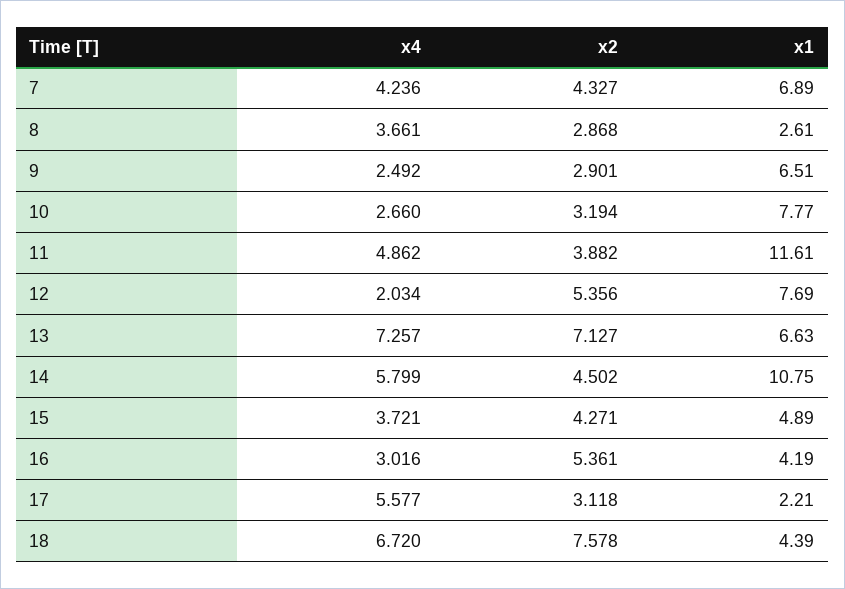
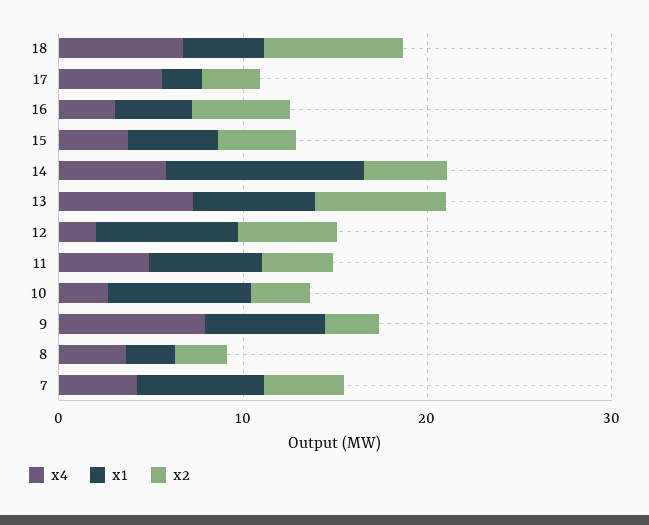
x4, 9: 2.492 -> 8
x1, 11: 11.61 -> 6

